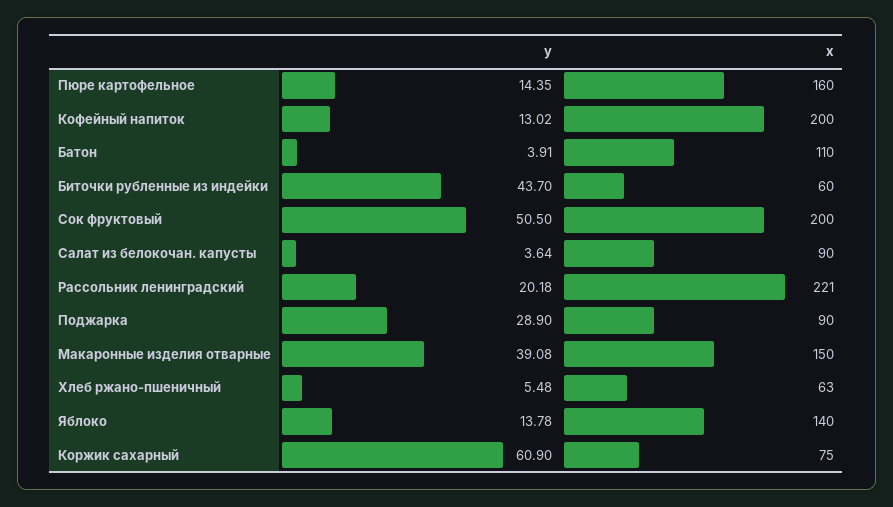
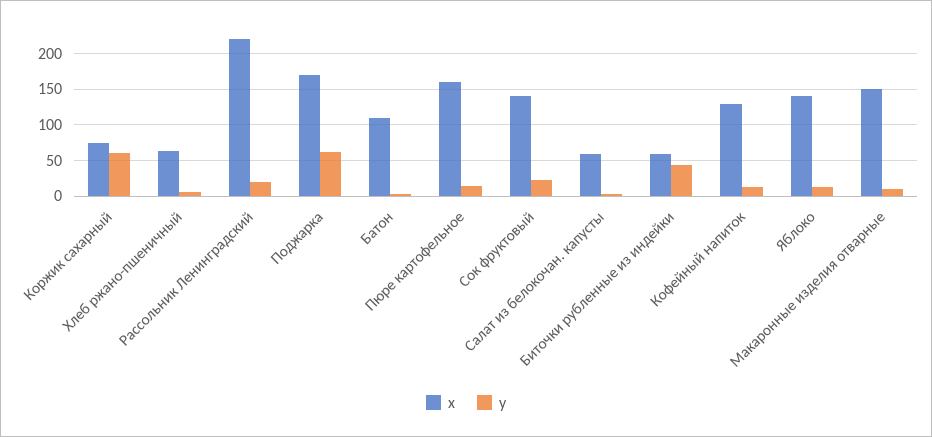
x, Кофейный напиток: 200 -> 130
y, Сок фруктовый: 50.5 -> 20
x, Сок фруктовый: 200 -> 140
x, Салат из белокочан. капусты: 90 -> 60
y, Поджарка: 28.9 -> 60
x, Поджарка: 90 -> 170
y, Макаронные изделия отварные: 39.08 -> 10

